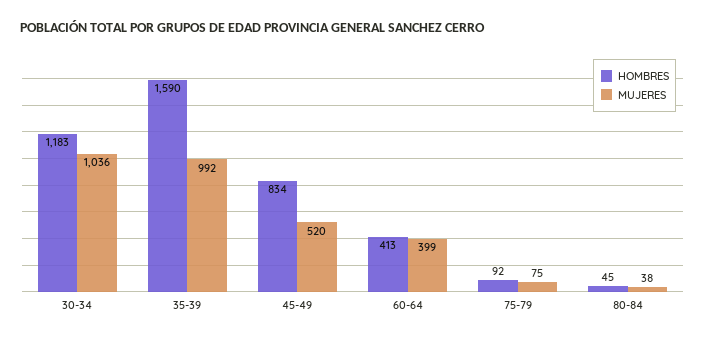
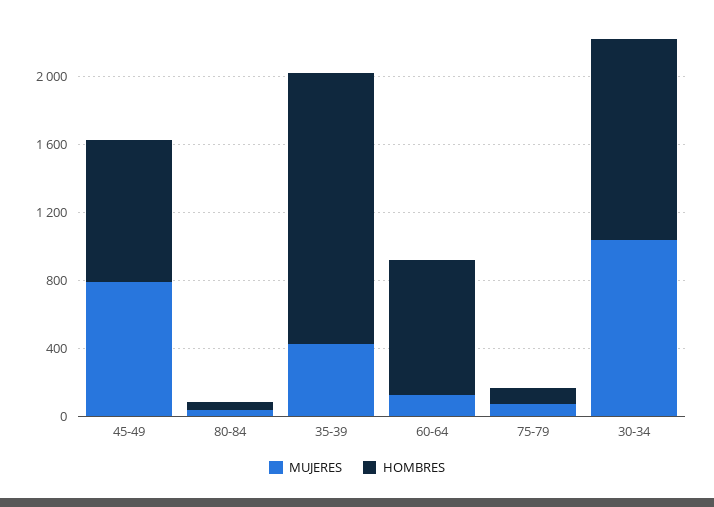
MUJERES, 35-39: 992 -> 400
MUJERES, 45-49: 520 -> 800
HOMBRES, 60-64: 413 -> 800
MUJERES, 60-64: 399 -> 100

